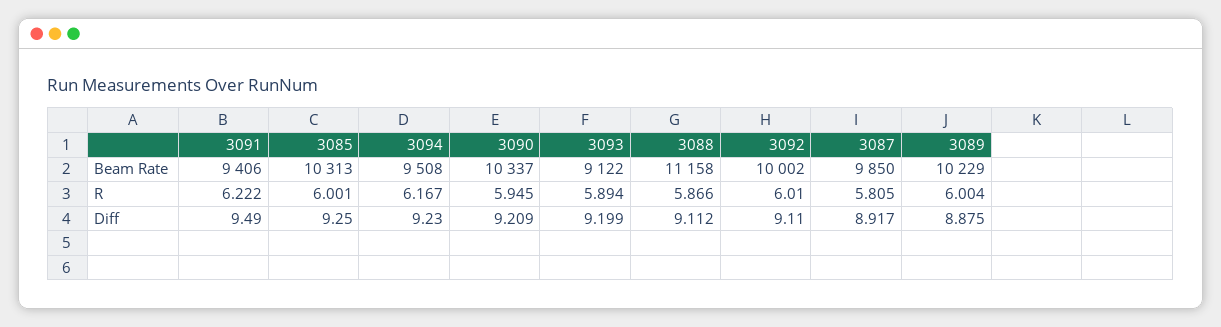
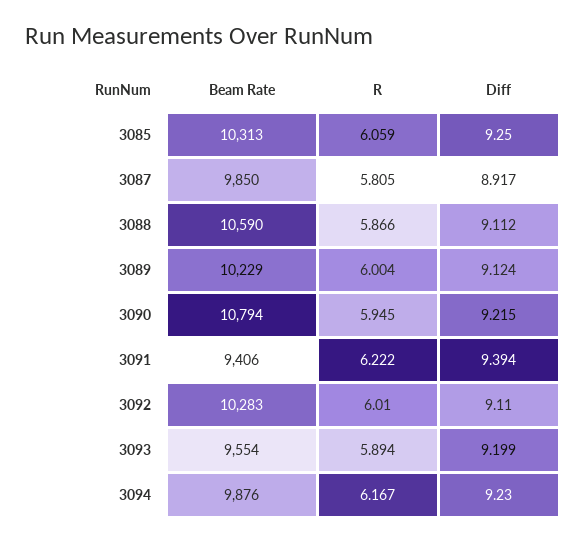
3094, Beam Rate: 9508 -> 9876
3090, Beam Rate: 10337 -> 10794
3093, Beam Rate: 9122 -> 9554
3088, Beam Rate: 11158 -> 10590
3092, Beam Rate: 10002 -> 10283
3085, R: 6.001 -> 6.059
3091, Diff: 9.49 -> 9.394
3090, Diff: 9.209 -> 9.215
3089, Diff: 8.875 -> 9.124

